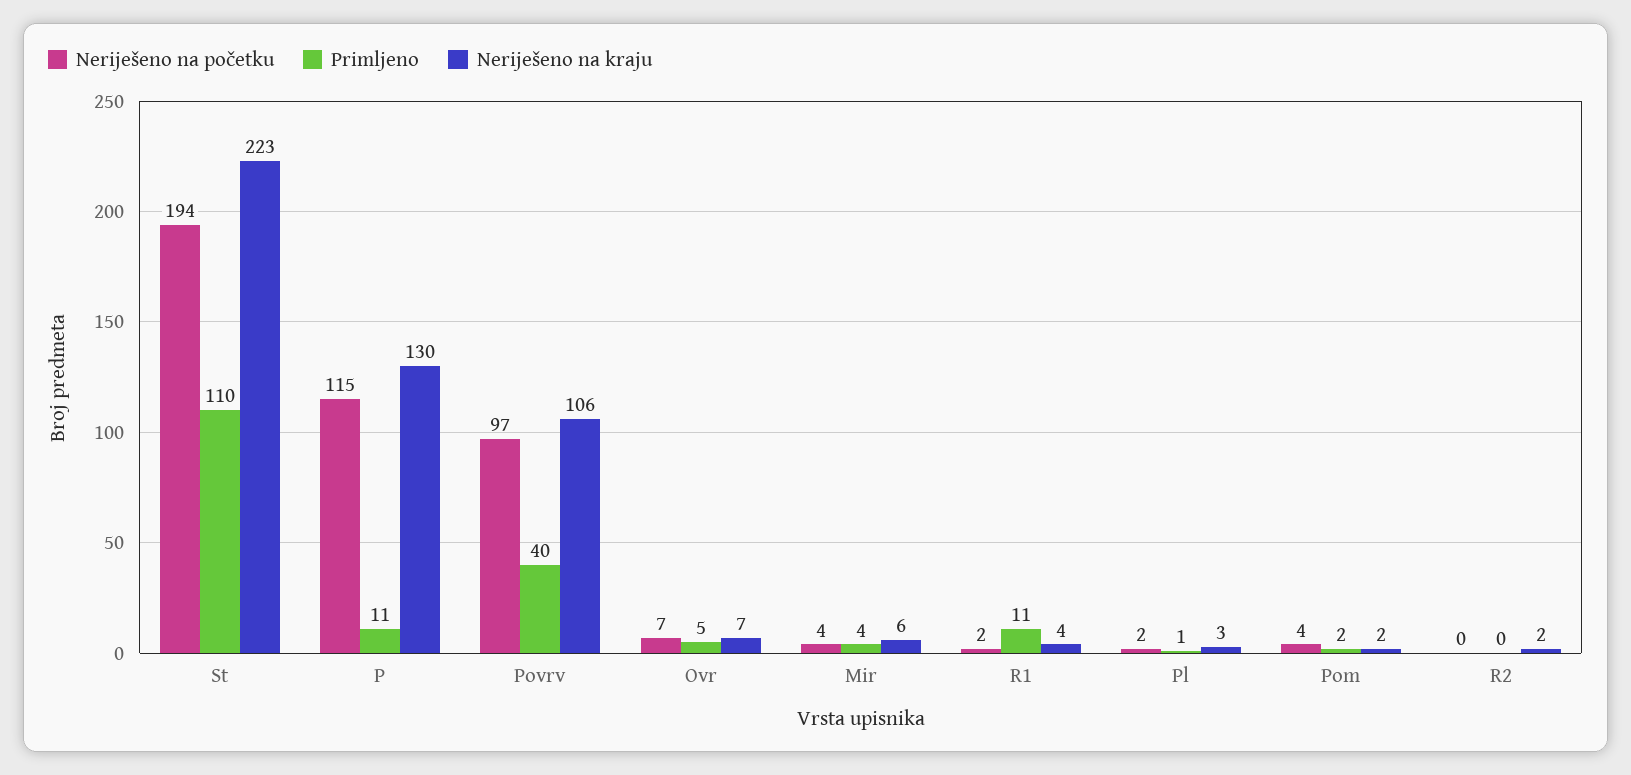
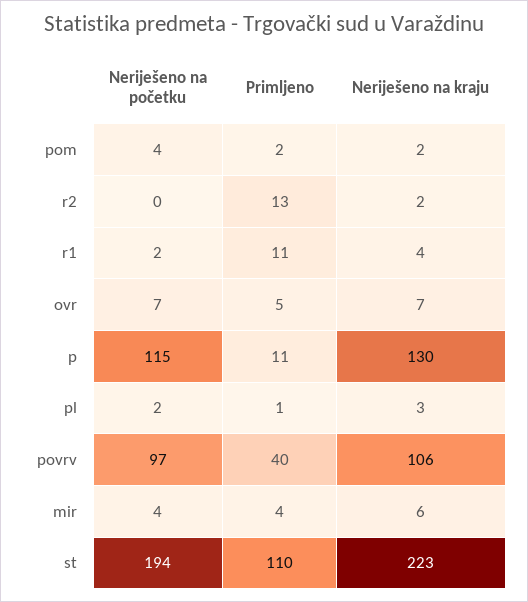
Primljeno, R2: 0 -> 13

